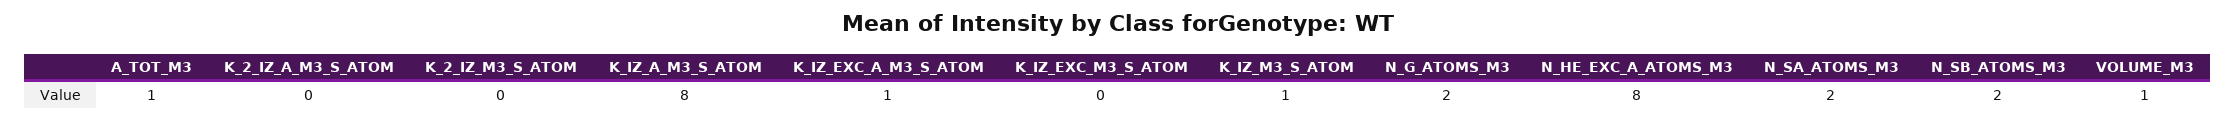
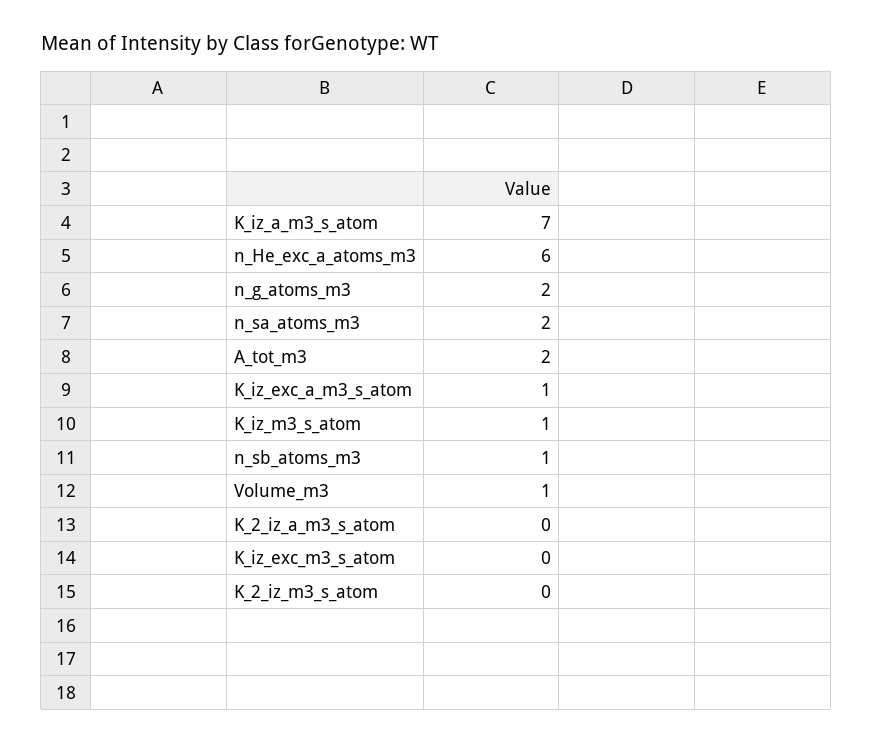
A_TOT_M3: 1 -> 2
K_IZ_A_M3_S_ATOM: 8 -> 7
N_HE_EXC_A_ATOMS_M3: 8 -> 6
N_SB_ATOMS_M3: 2 -> 1

